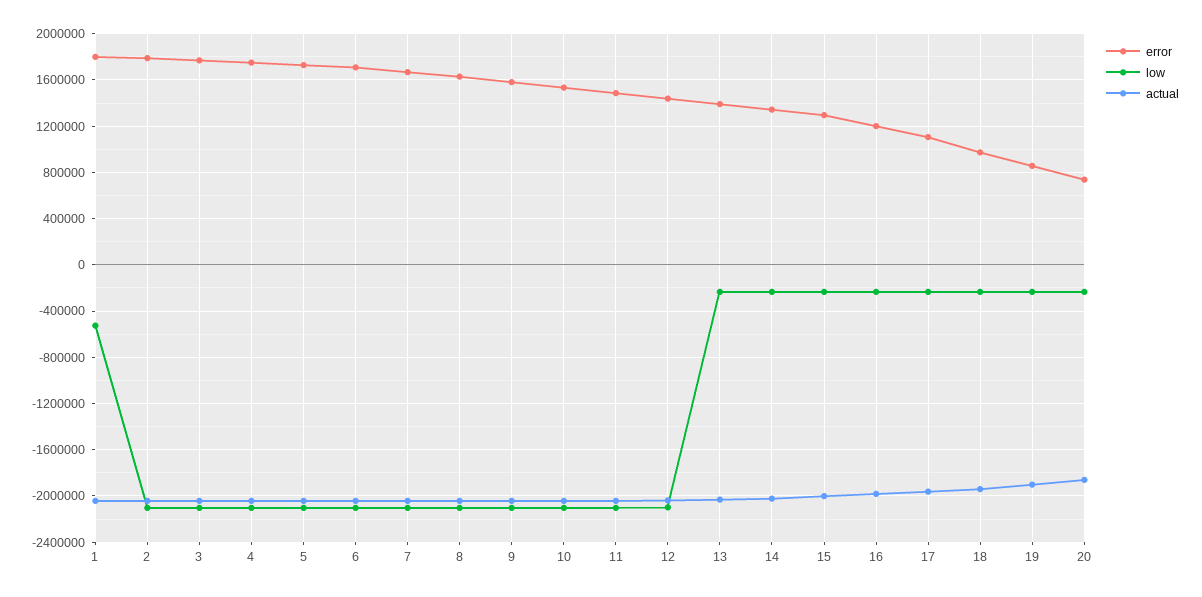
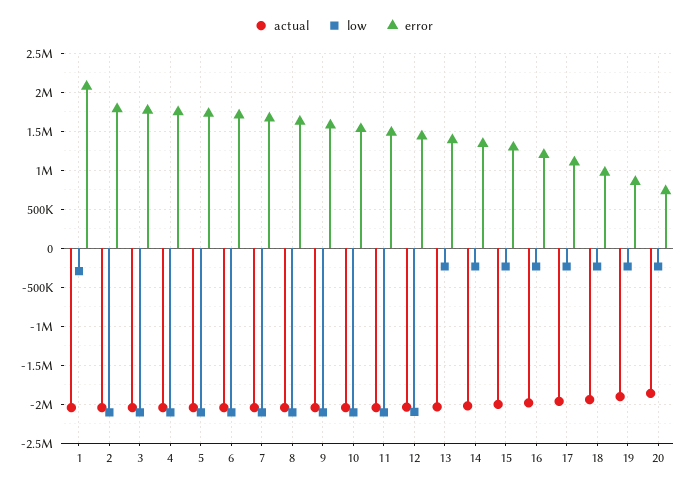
error, 1: 1800000 -> 2100000
low, 1: -500000 -> -300000

